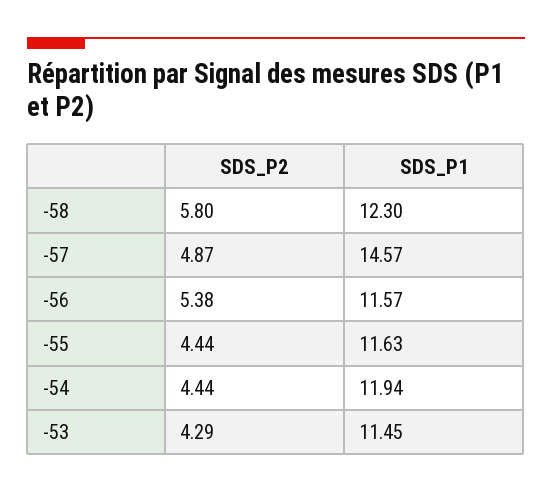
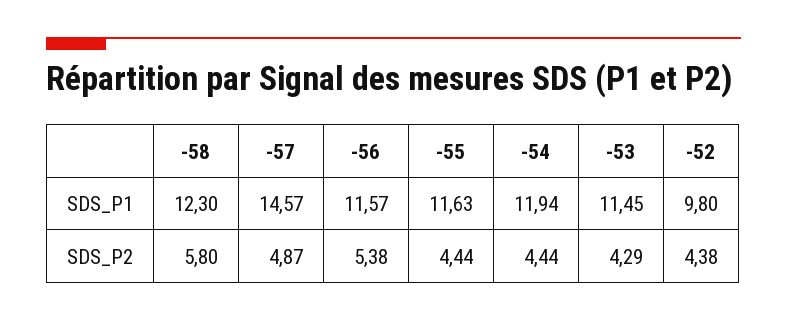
SDS_P1, -52: none -> 9.8
SDS_P2, -52: none -> 4.38

